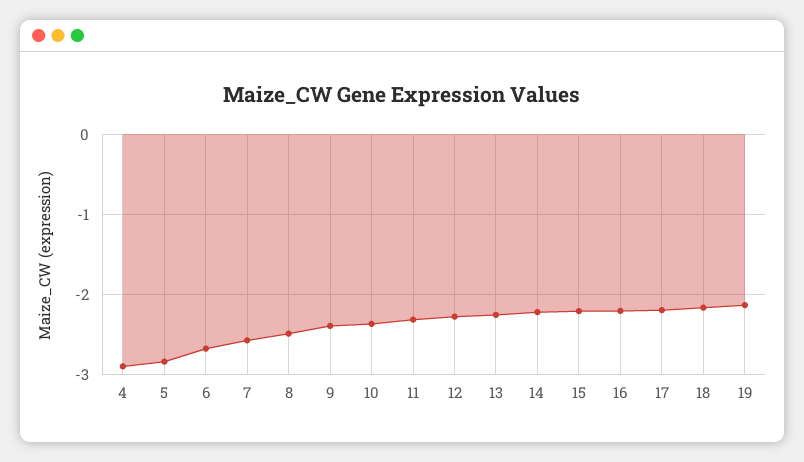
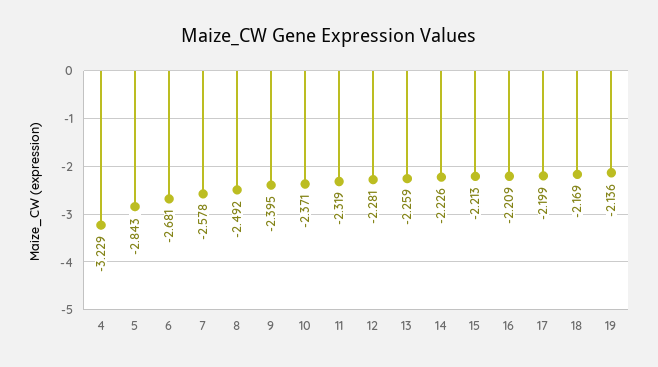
4: -2.9 -> -3.229

